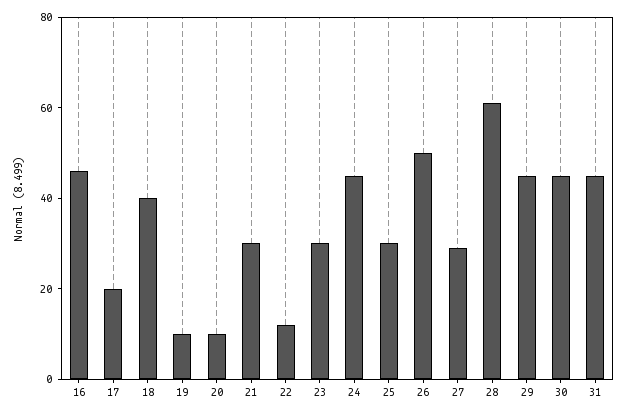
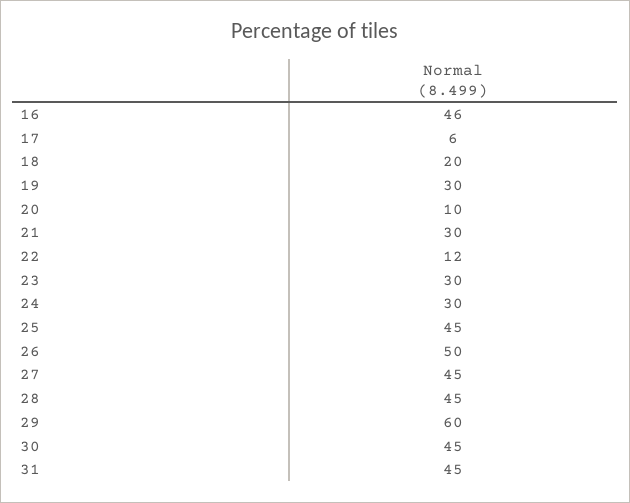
17: 20 -> 6
18: 40 -> 20
19: 10 -> 30
24: 45 -> 30
25: 30 -> 45
27: 30 -> 45
28: 60 -> 45
29: 45 -> 60

